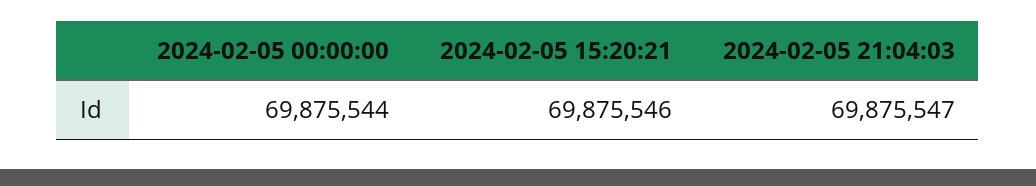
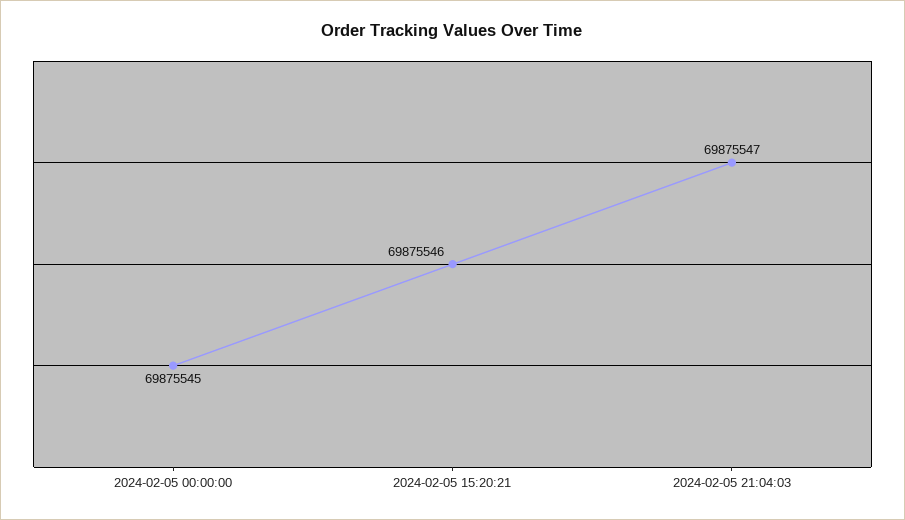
2024-02-05 00:00:00: 69875544 -> 69875545

